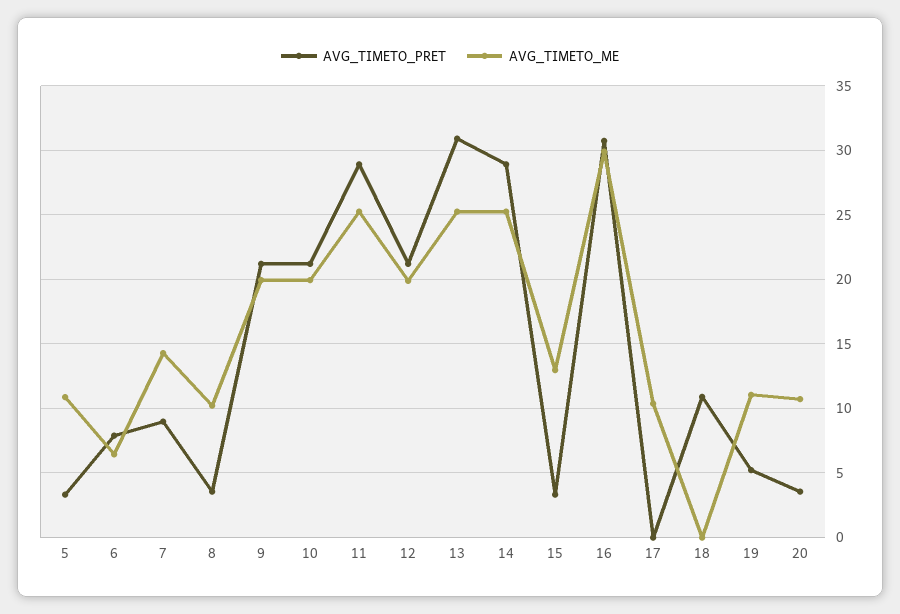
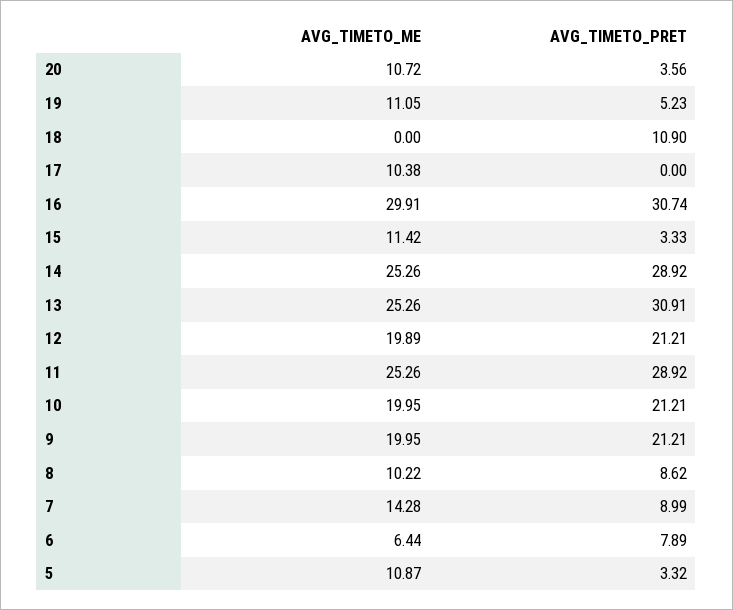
AVG_TIMETO_PRET, 8: 3.5 -> 8.62
AVG_TIMETO_ME, 15: 13 -> 11.42

